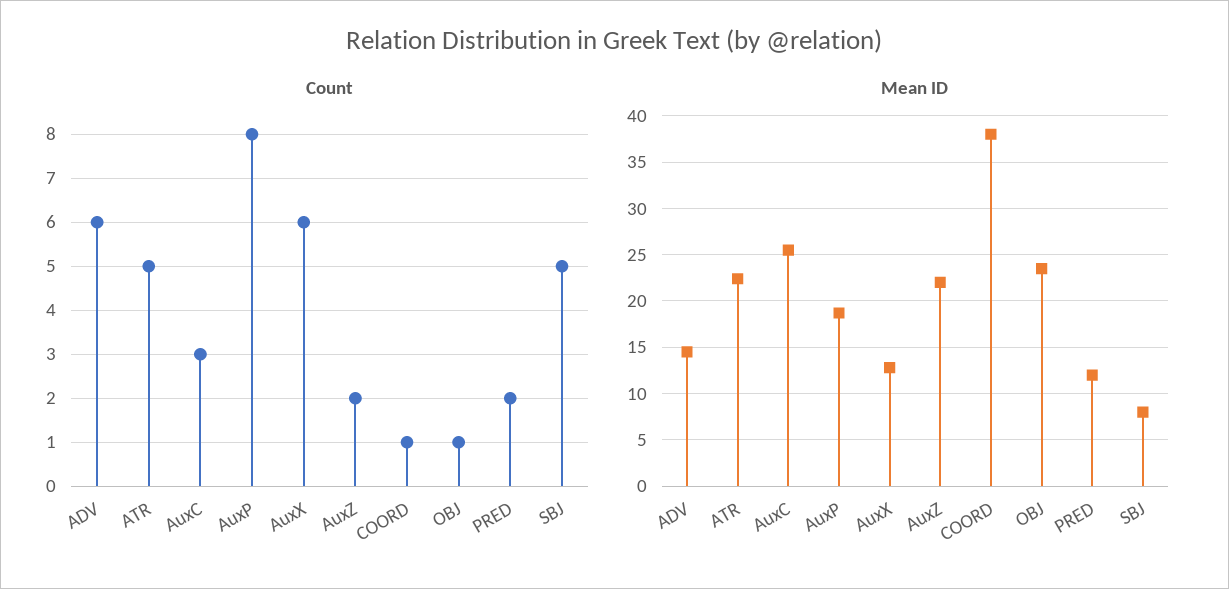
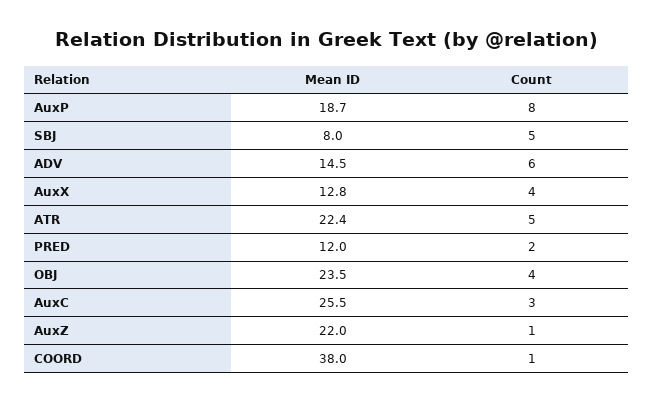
Count, AuxX: 6 -> 4
Count, AuxZ: 2 -> 1
Count, OBJ: 1 -> 4

